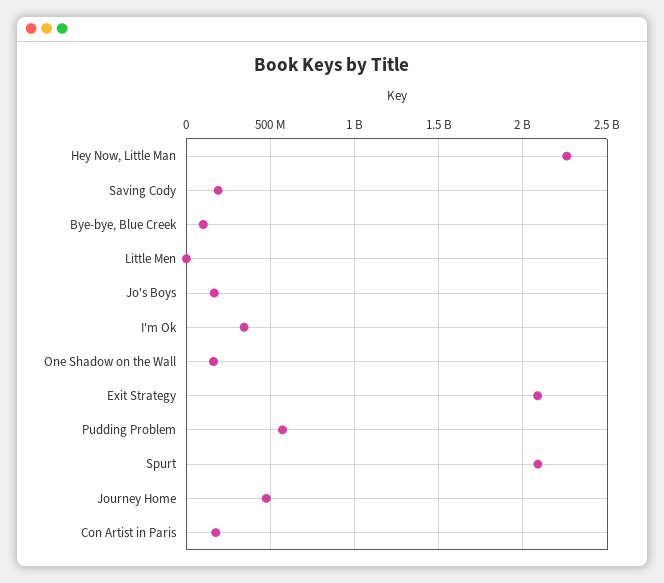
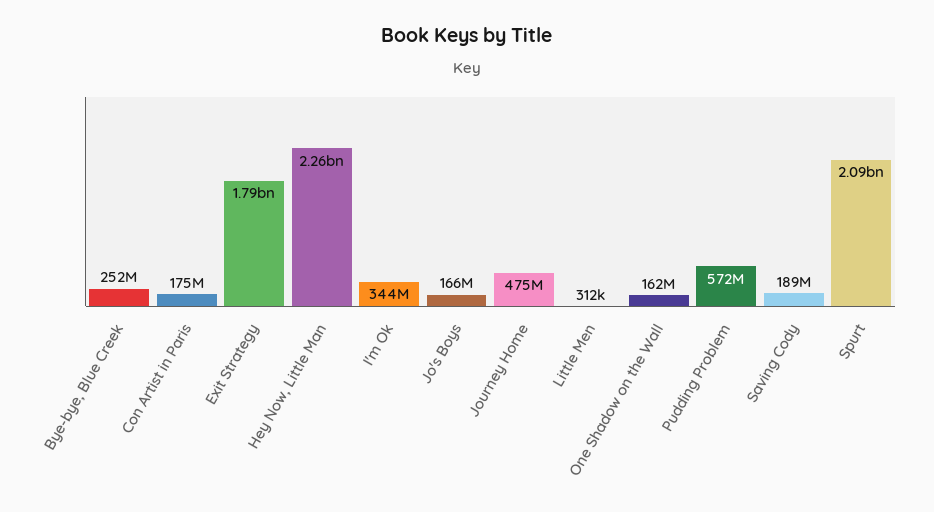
Bye-bye, Blue Creek: 100000000 -> 252000000
Exit Strategy: 2100000000 -> 1790000000

